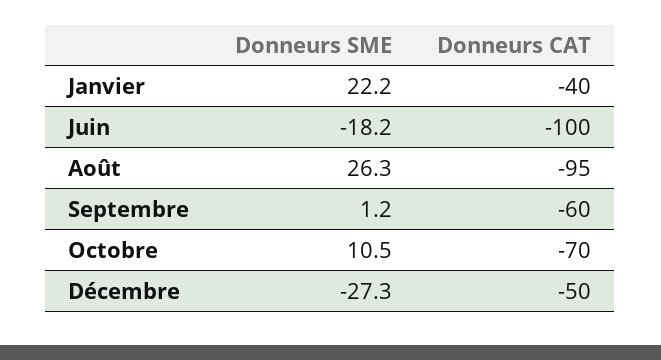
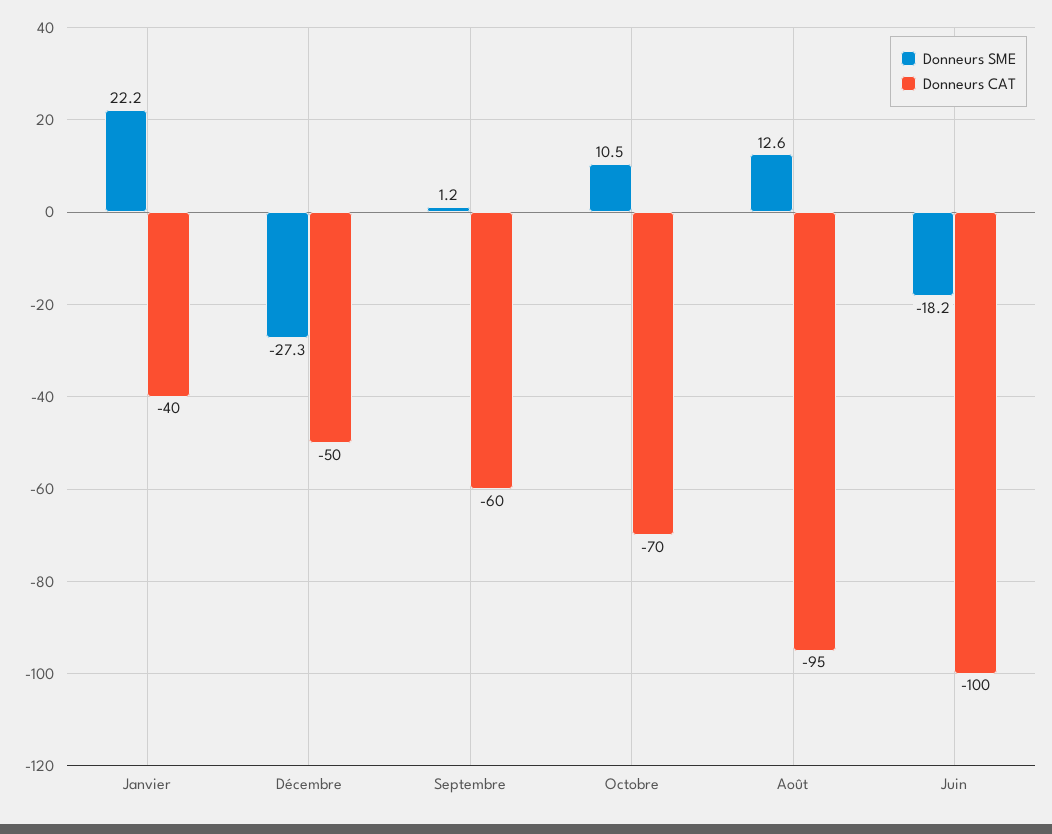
Donneurs SME, Août: 26.3 -> 12.6

